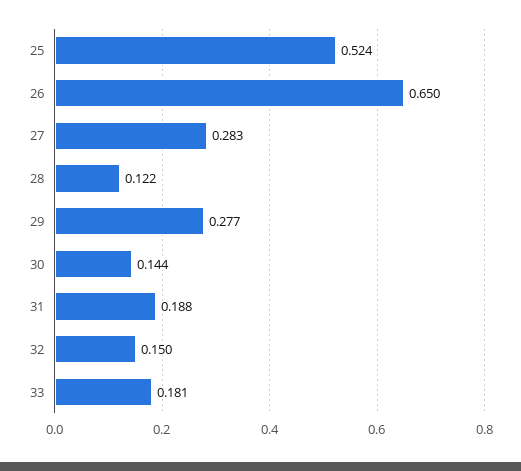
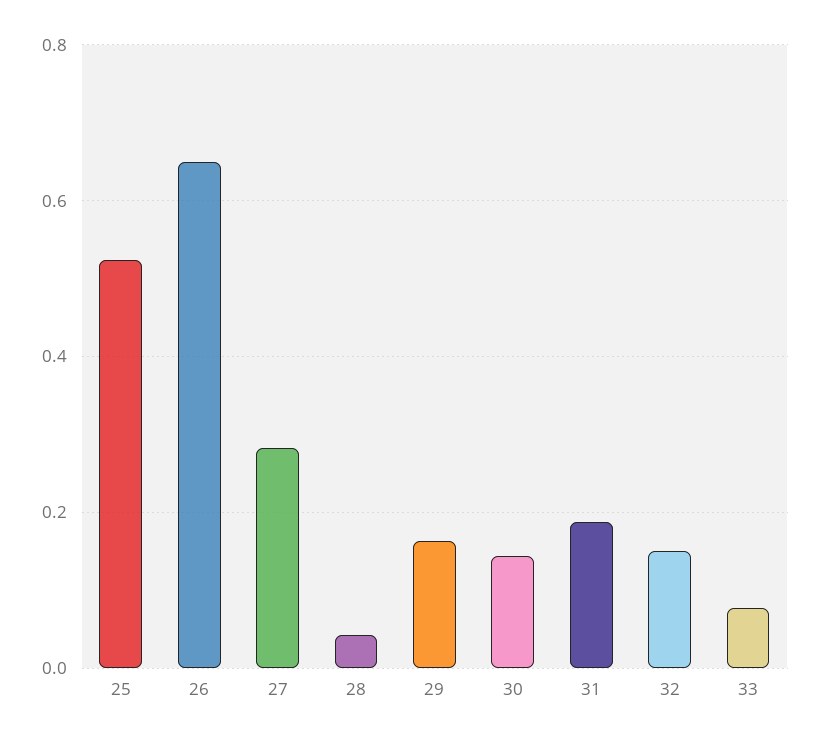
28: 0.122 -> 0.04
29: 0.277 -> 0.16
33: 0.181 -> 0.08

